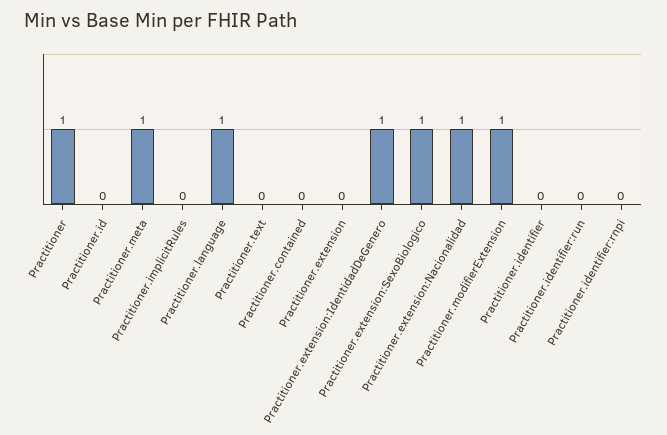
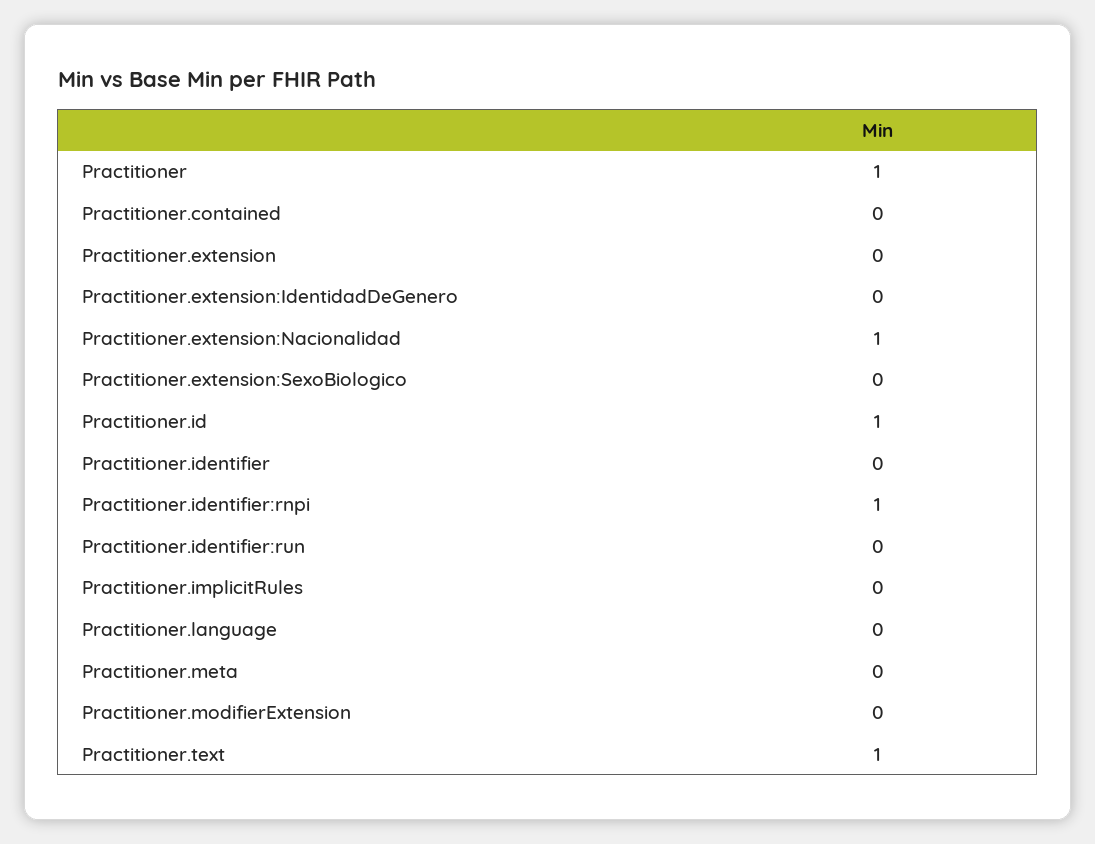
Practitioner.id: 0 -> 1
Practitioner.meta: 1 -> 0
Practitioner.language: 1 -> 0
Practitioner.text: 0 -> 1
Practitioner.extension:IdentidadDeGenero: 1 -> 0
Practitioner.extension:SexoBiologico: 1 -> 0
Practitioner.modifierExtension: 1 -> 0
Practitioner.identifier:rnpi: 0 -> 1

